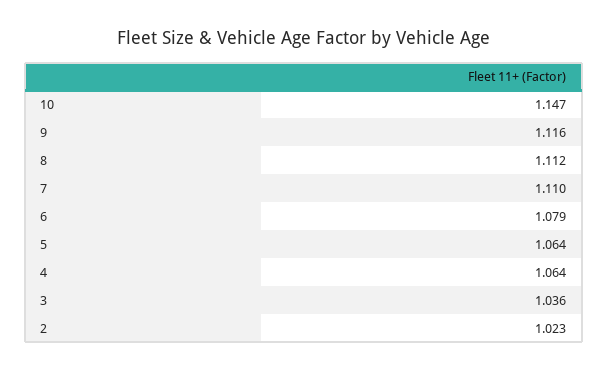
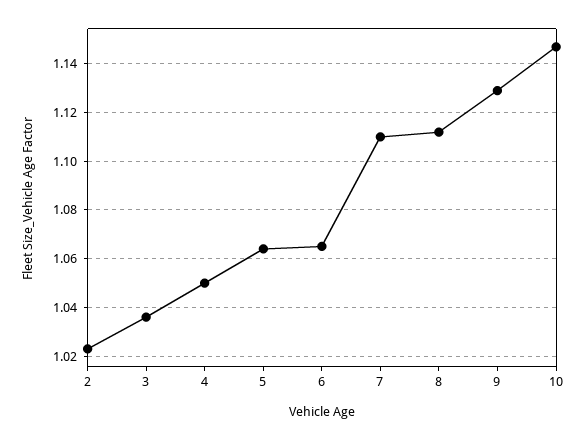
9: 1.116 -> 1.13
6: 1.079 -> 1.065
4: 1.064 -> 1.05

